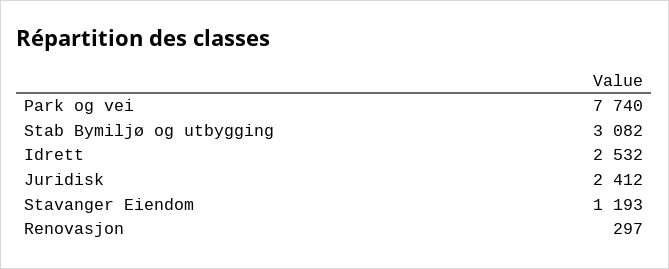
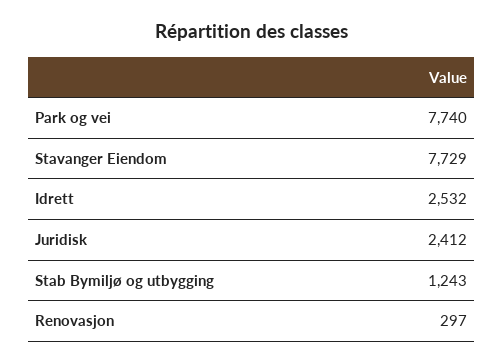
Stab Bymiljø og utbygging: 3082 -> 1243
Stavanger Eiendom: 1193 -> 7729

